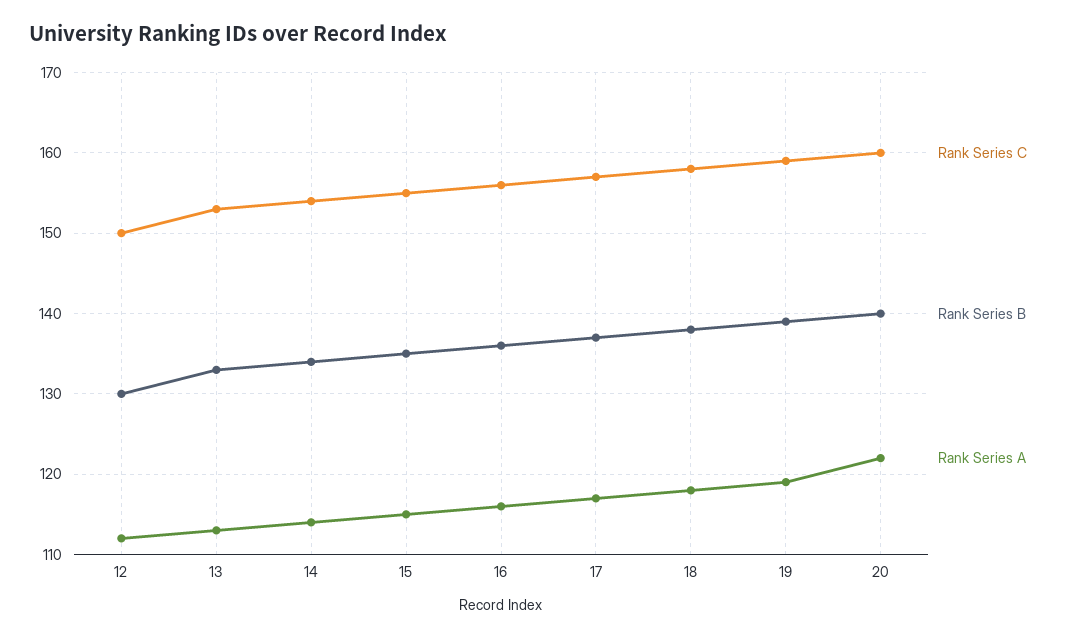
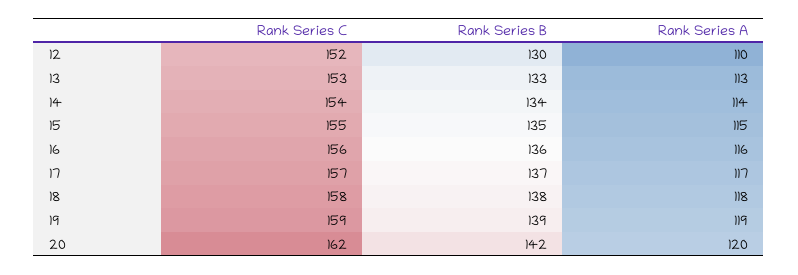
Rank Series C, 12: 150 -> 152
Rank Series A, 12: 112 -> 110
Rank Series C, 20: 160 -> 162
Rank Series B, 20: 140 -> 142
Rank Series A, 20: 122 -> 120

